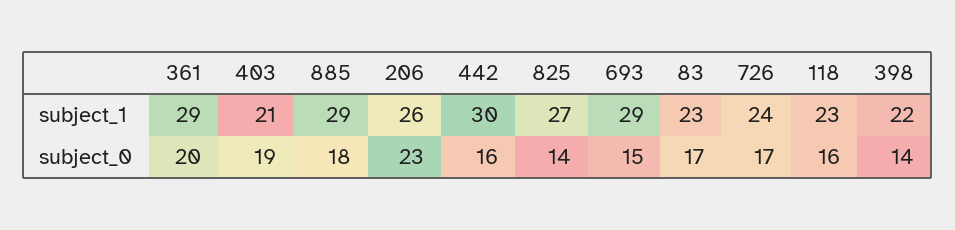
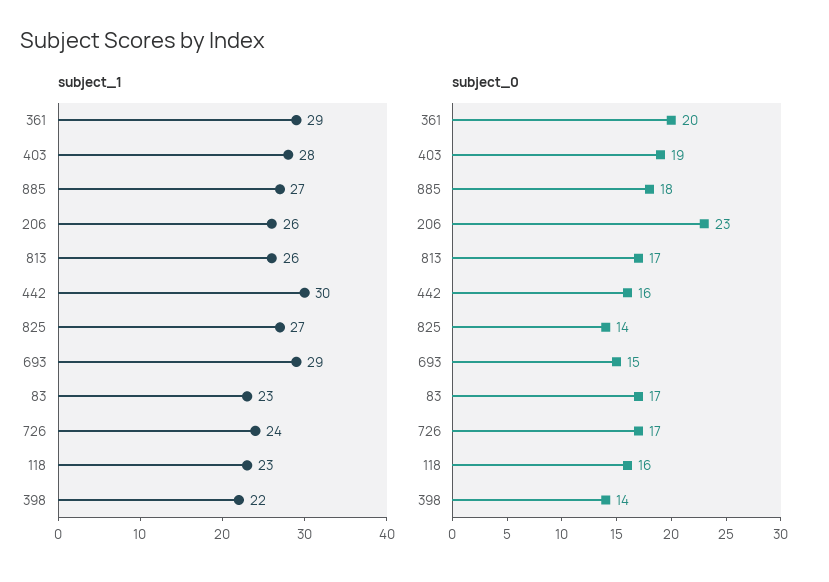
subject_1, 403: 21 -> 28
subject_1, 885: 29 -> 27
subject_1, 813: none -> 26
subject_0, 813: none -> 17

